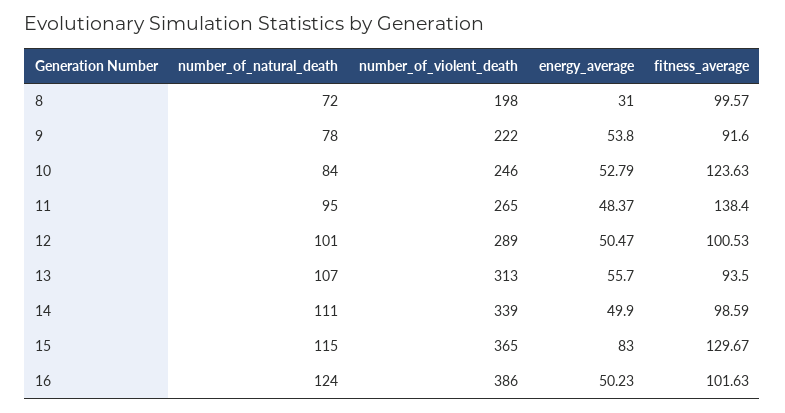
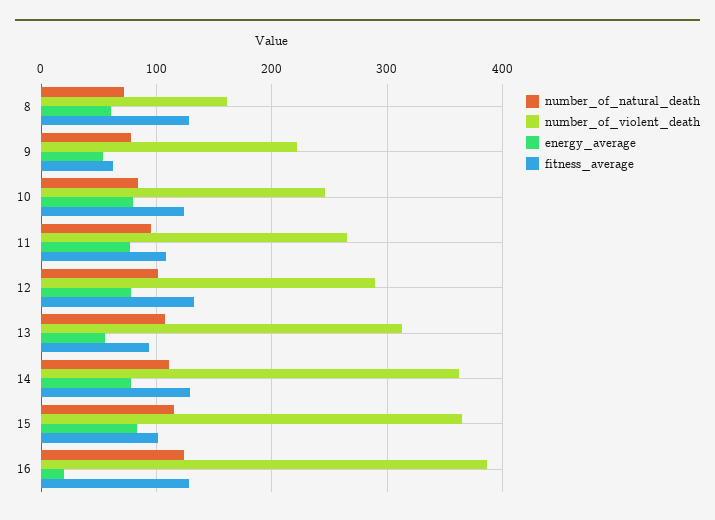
number_of_violent_death, 8: 198 -> 160
energy_average, 8: 31 -> 60
fitness_average, 8: 99.57 -> 130
fitness_average, 9: 91.6 -> 60
energy_average, 10: 52.79 -> 80
energy_average, 11: 48.37 -> 80
fitness_average, 11: 138.4 -> 110
energy_average, 12: 50.47 -> 80
fitness_average, 12: 100.53 -> 130
number_of_violent_death, 14: 339 -> 360
energy_average, 14: 49.9 -> 80
fitness_average, 14: 98.59 -> 130
fitness_average, 15: 129.67 -> 100
energy_average, 16: 50.23 -> 20
fitness_average, 16: 101.63 -> 130

